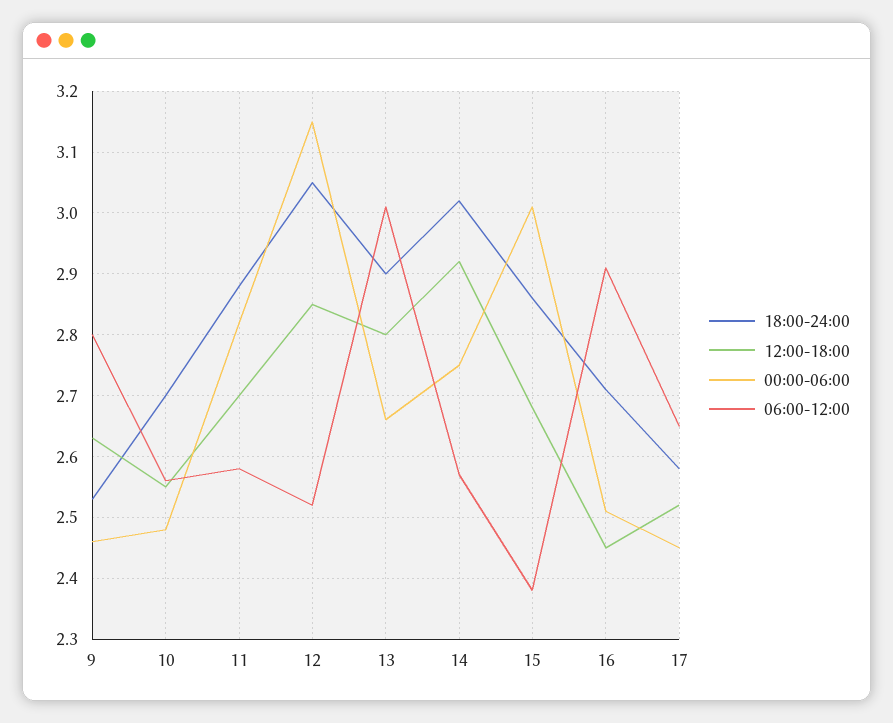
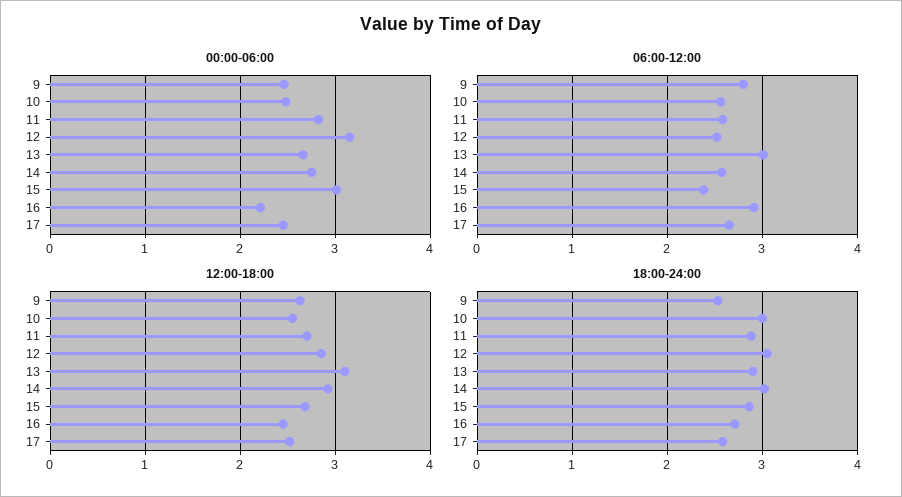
18:00-24:00, 10: 2.7 -> 3
12:00-18:00, 13: 2.8 -> 3.1
00:00-06:00, 16: 2.51 -> 2.2

